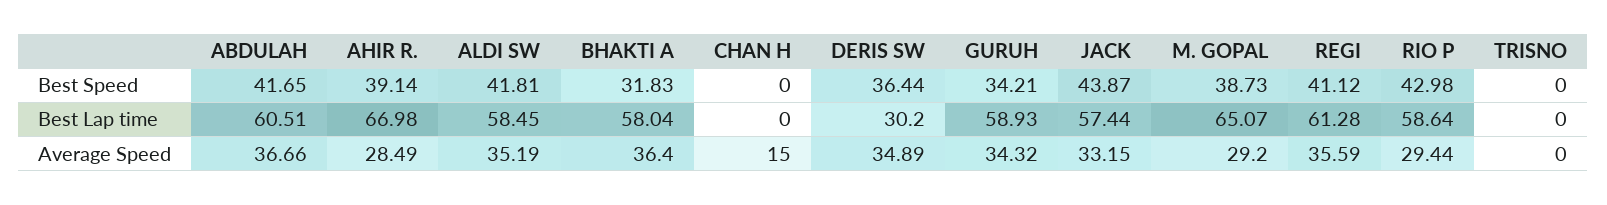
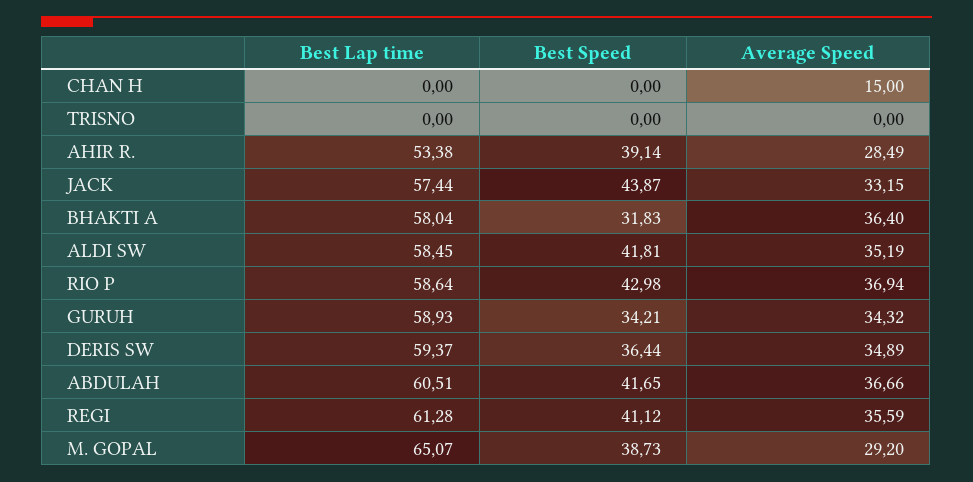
AHIR R., Best Lap time: 66.98 -> 53.38
DERIS SW, Best Lap time: 30.2 -> 59.37
RIO P, Average Speed: 29.44 -> 36.94

